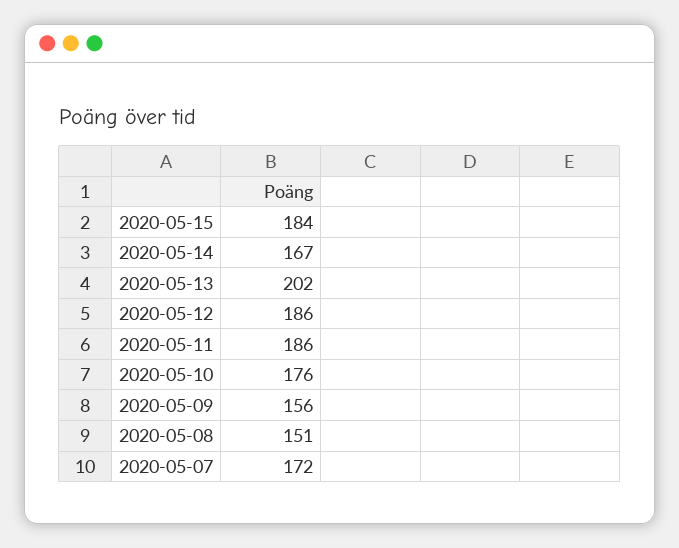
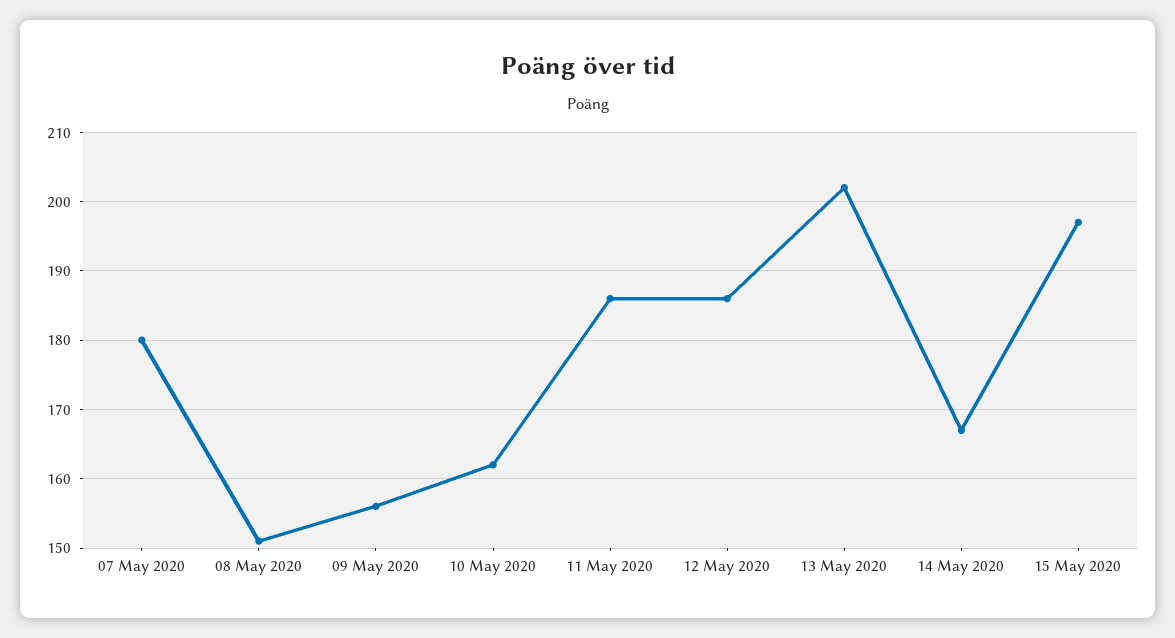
2020-05-15: 184 -> 197
2020-05-10: 176 -> 162
2020-05-07: 172 -> 180

